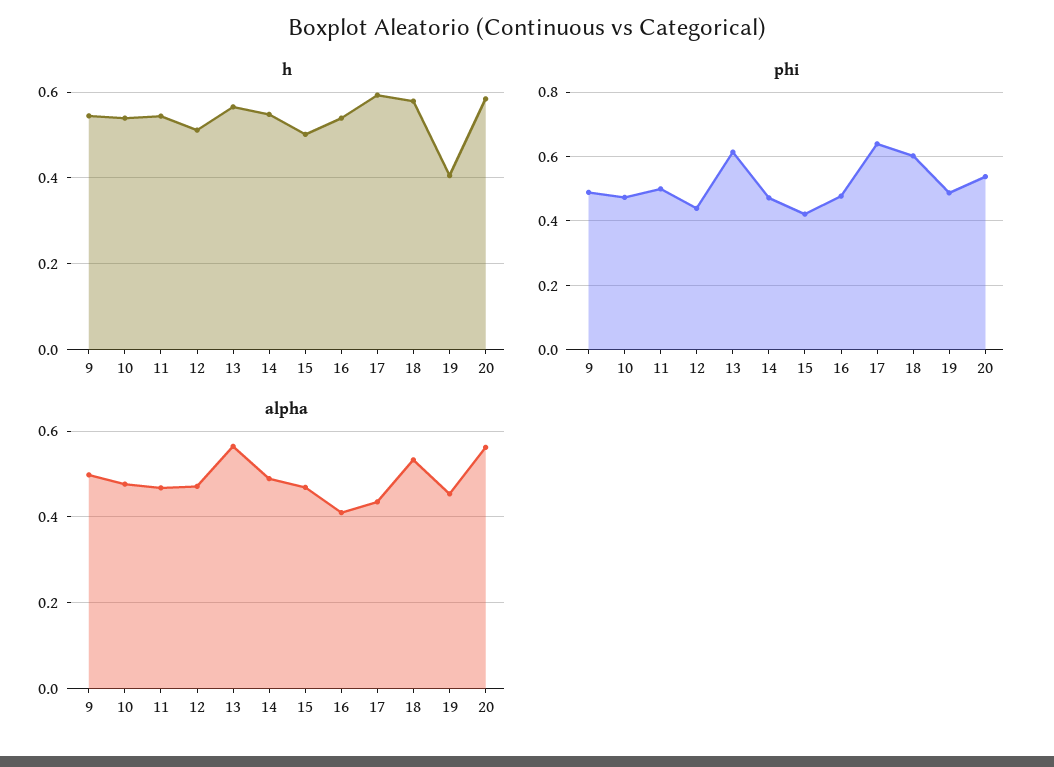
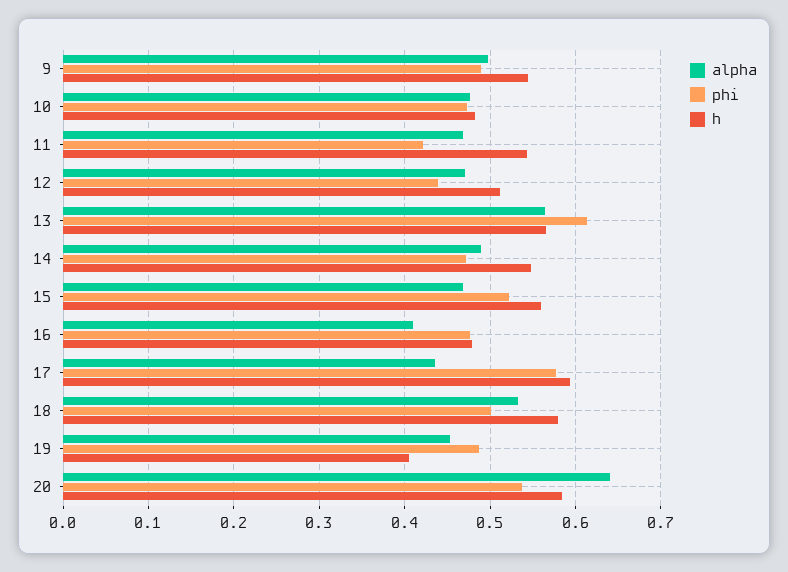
h, 10: 0.54 -> 0.48
h, 15: 0.5 -> 0.56
h, 16: 0.54 -> 0.48
phi, 11: 0.5 -> 0.42
phi, 15: 0.42 -> 0.52
phi, 17: 0.64 -> 0.58
phi, 18: 0.6 -> 0.5
alpha, 20: 0.56 -> 0.64

